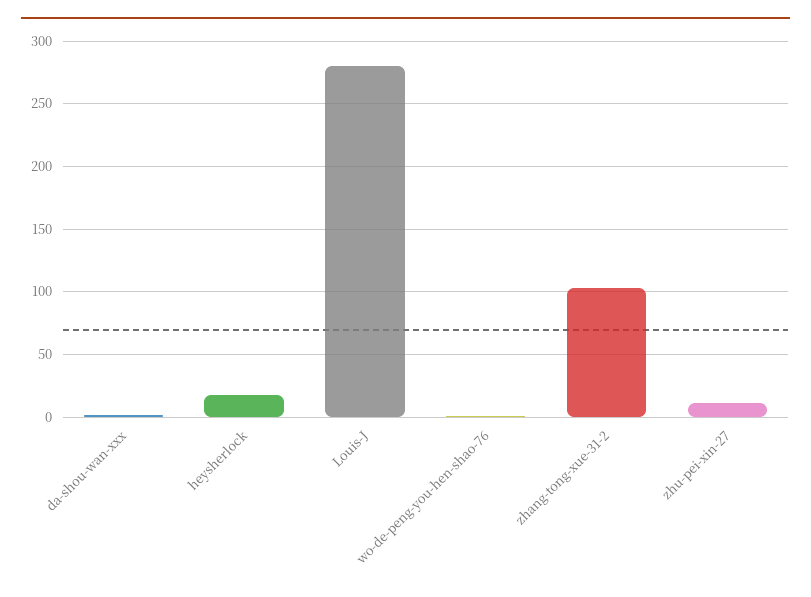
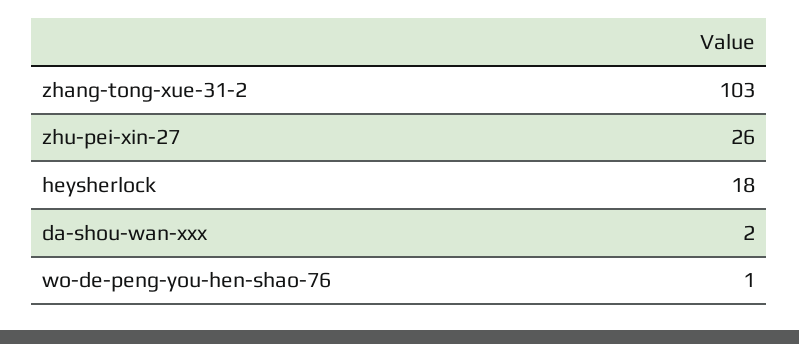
Louis-J: 280 -> none
zhu-pei-xin-27: 10 -> 26

